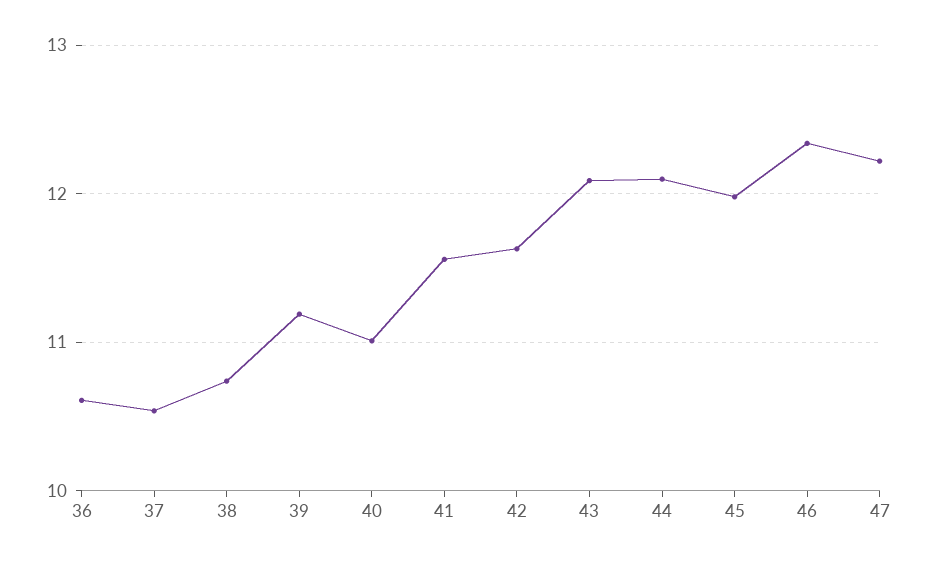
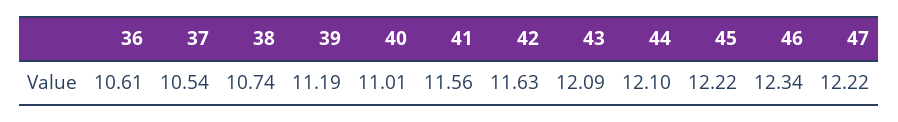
45: 12 -> 12.22

